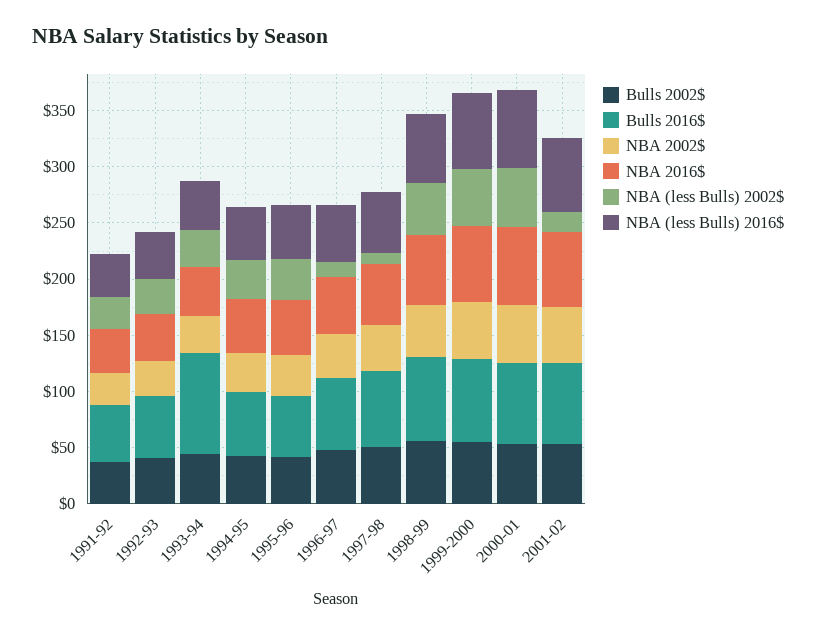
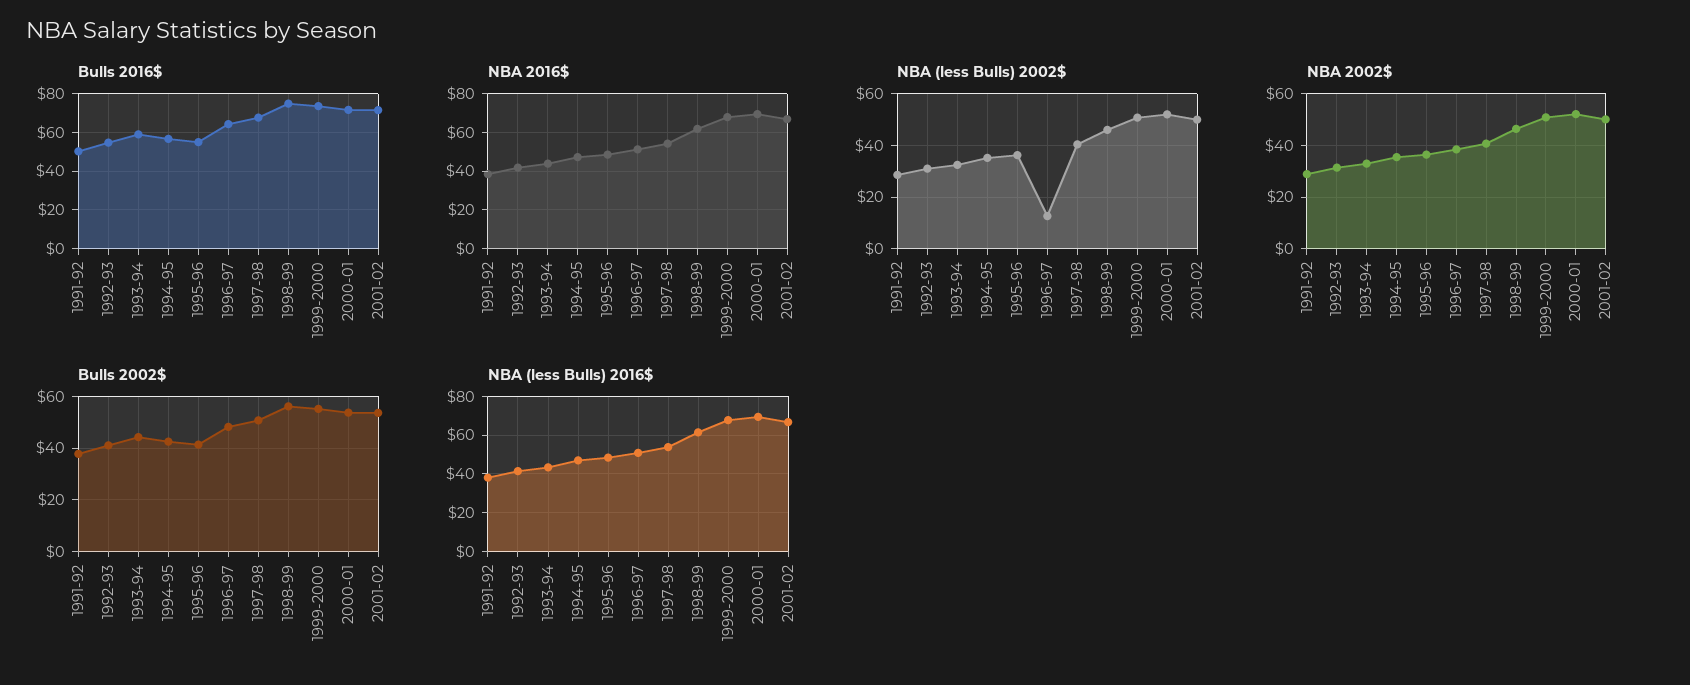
Bulls 2016$, 1993-94: 90 -> 60
NBA (less Bulls) 2002$, 1997-98: 10 -> 40
NBA (less Bulls) 2002$, 2001-02: 20 -> 50

